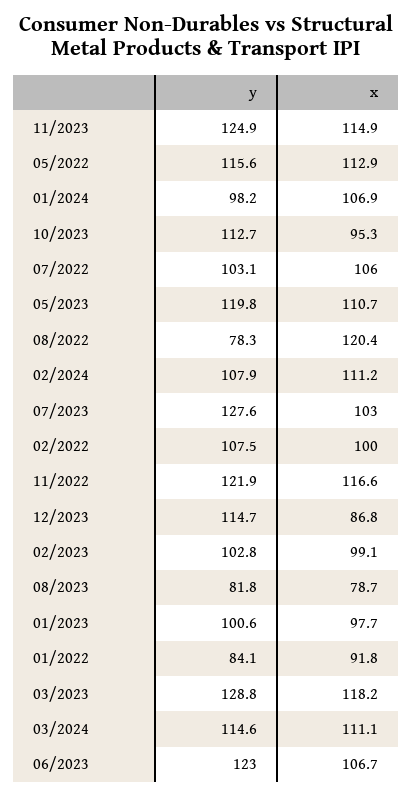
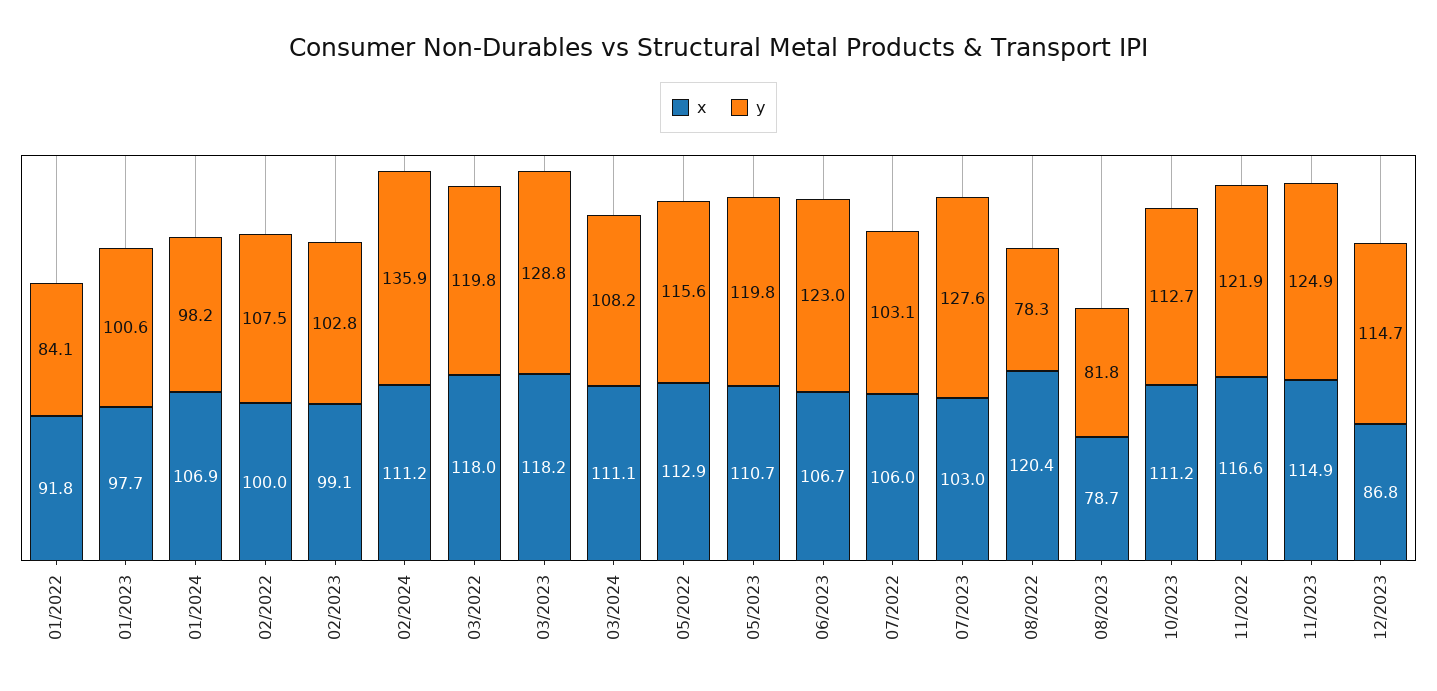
x, 10/2023: 95.3 -> 111.2
y, 02/2024: 107.9 -> 135.9
y, 03/2024: 114.6 -> 108.2
x, 03/2022: none -> 118
y, 03/2022: none -> 119.8

